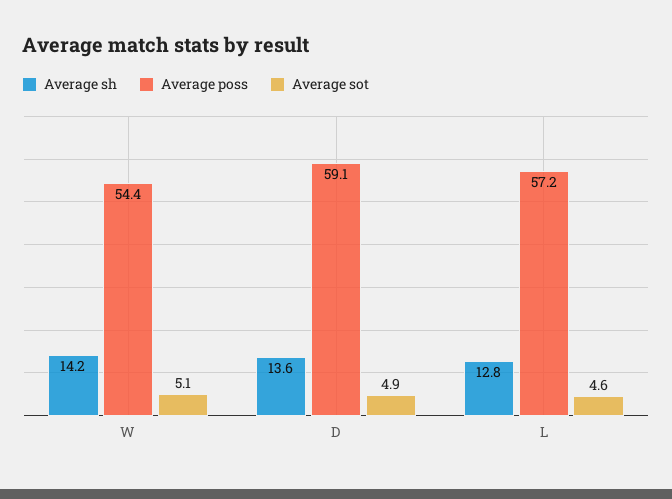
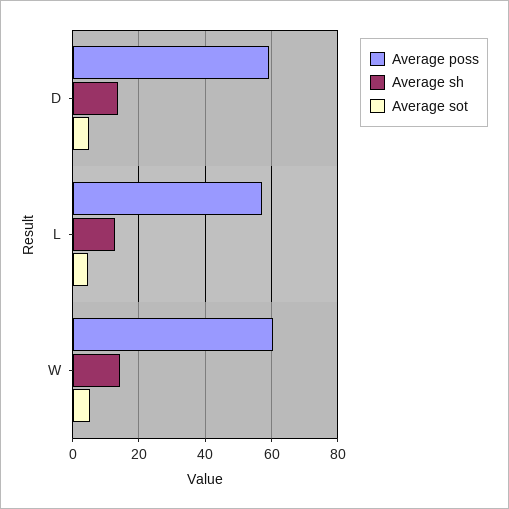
Average poss, W: 54.4 -> 60

